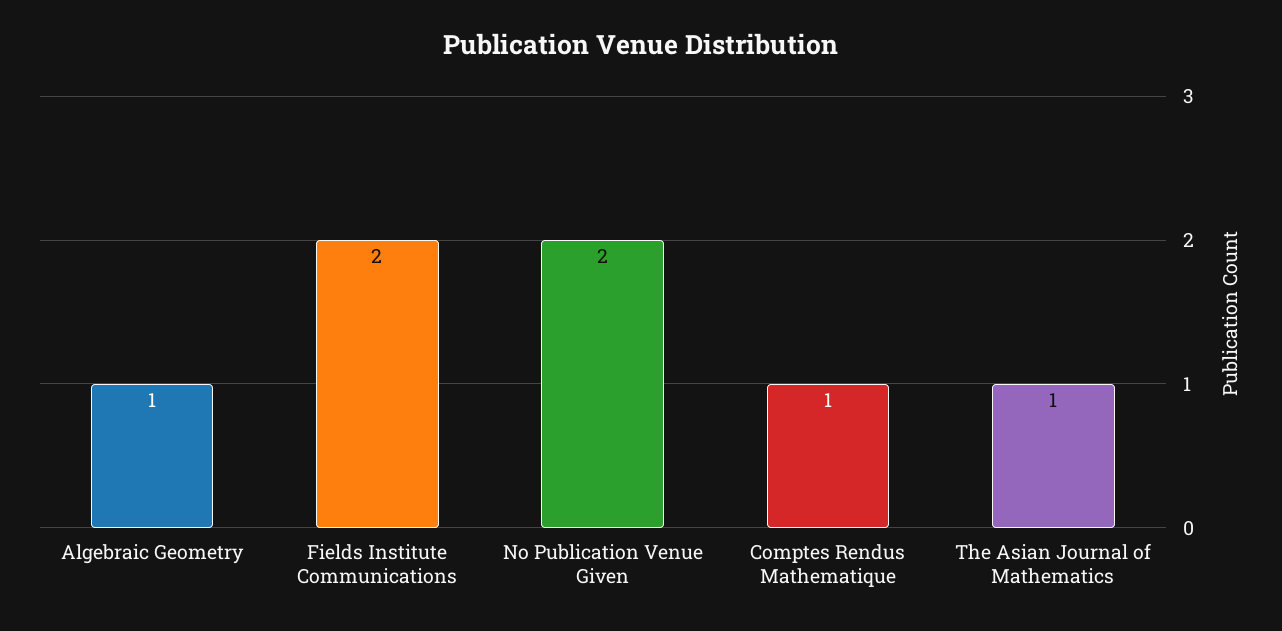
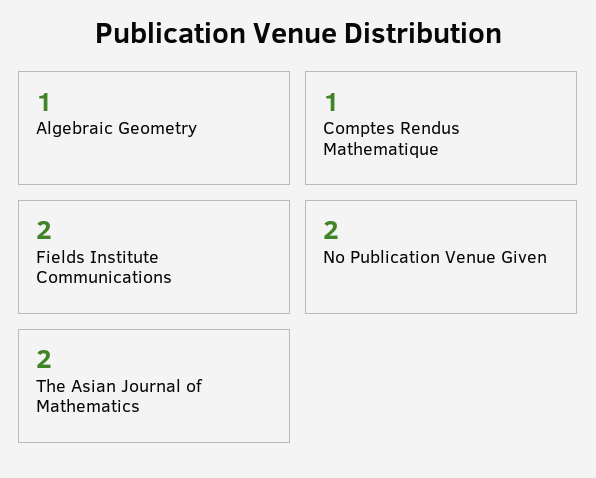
The Asian Journal of Mathematics: 1 -> 2

